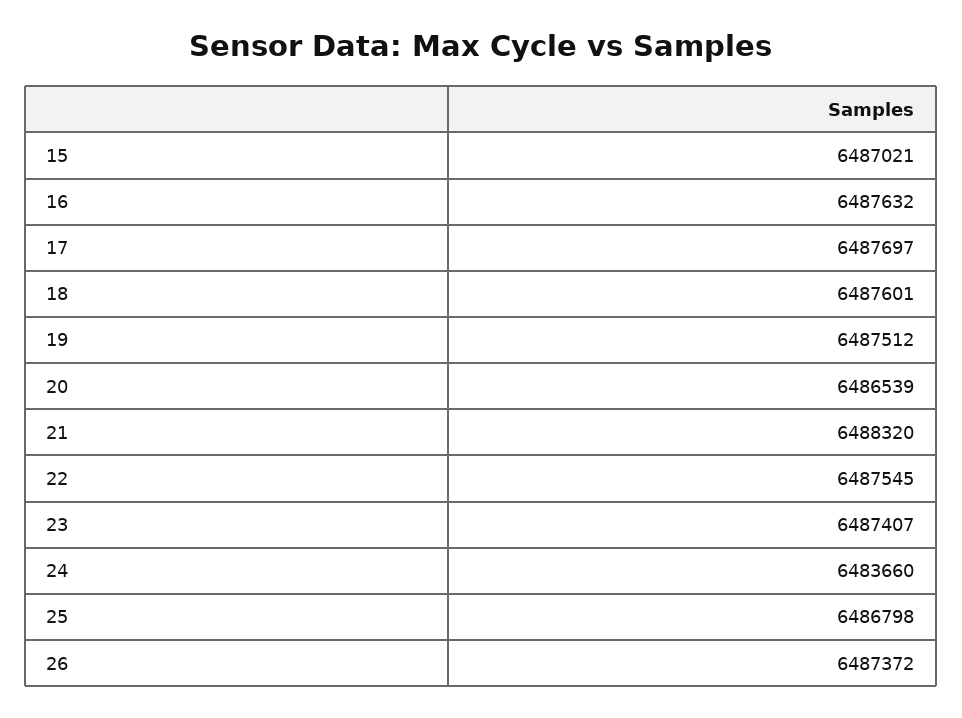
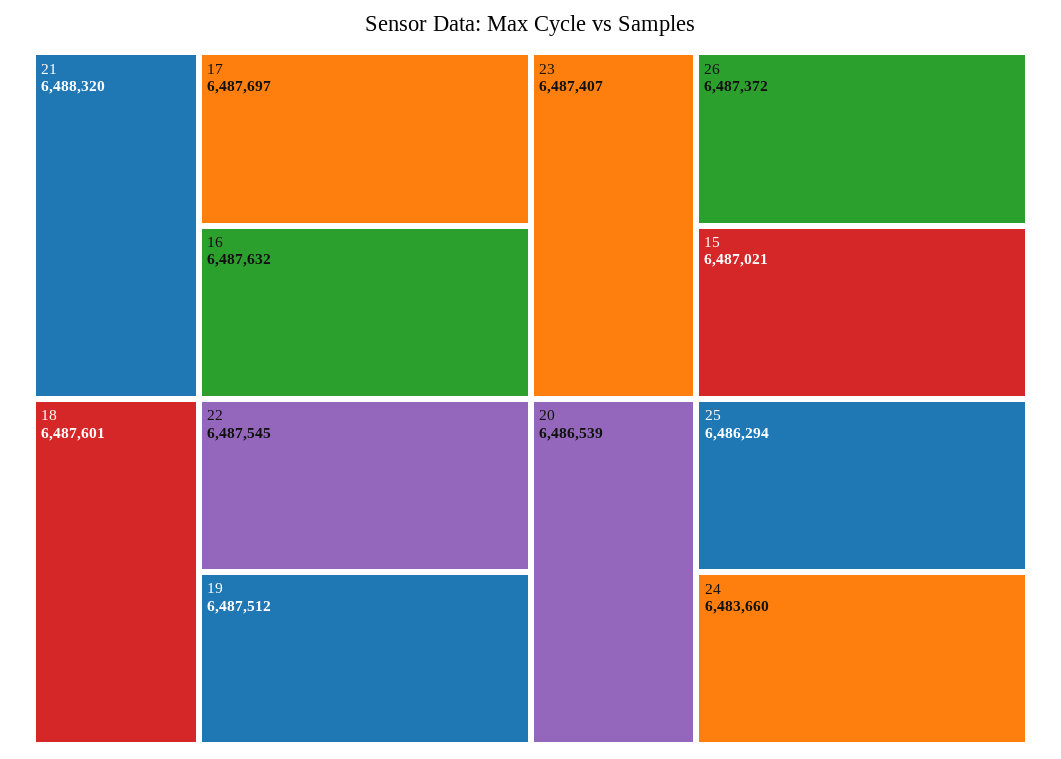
25: 6486798 -> 6486294

